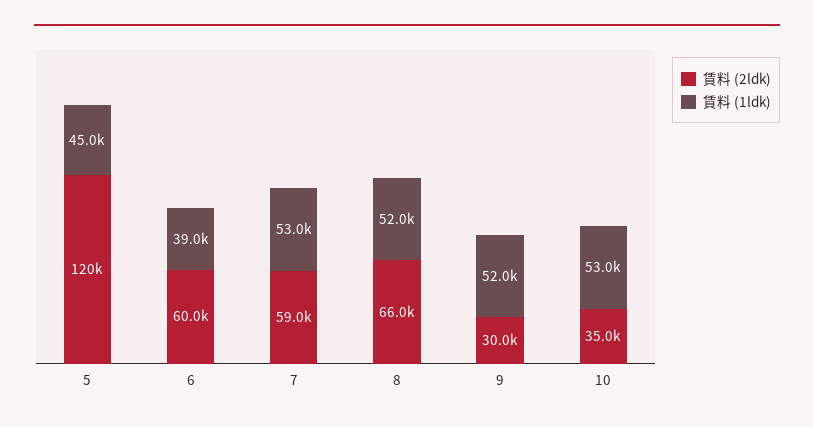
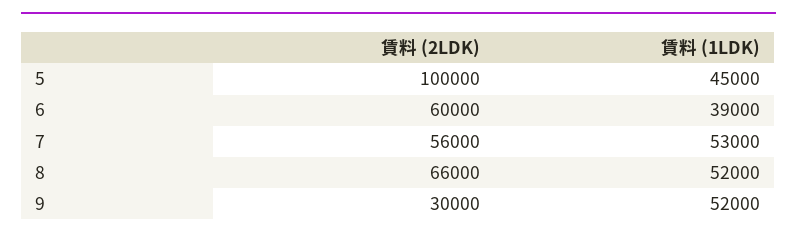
賃料 (2ldk), 5: 120000 -> 100000
賃料 (2ldk), 7: 59000 -> 56000
賃料 (2ldk), 10: 35000 -> none
賃料 (1ldk), 10: 53000 -> none

